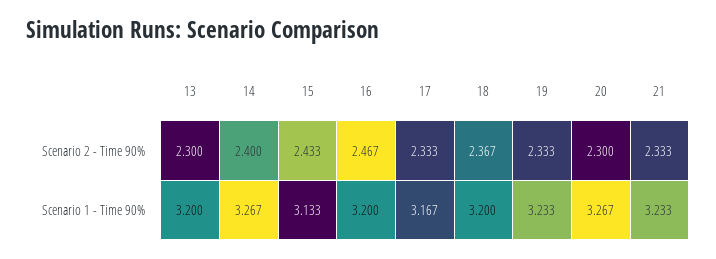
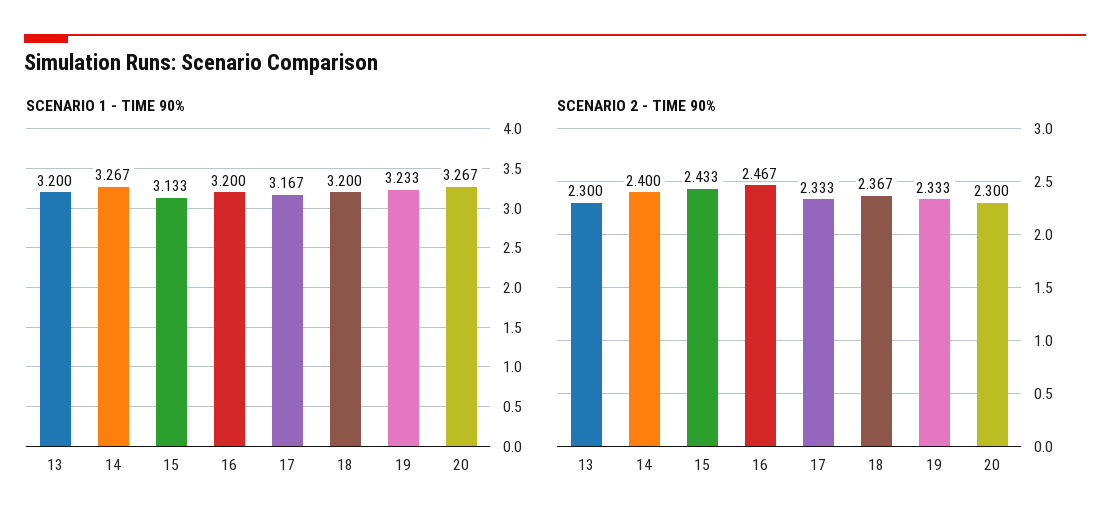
Scenario 2 - Time 90%, 21: 2.333 -> none
Scenario 1 - Time 90%, 21: 3.233 -> none

